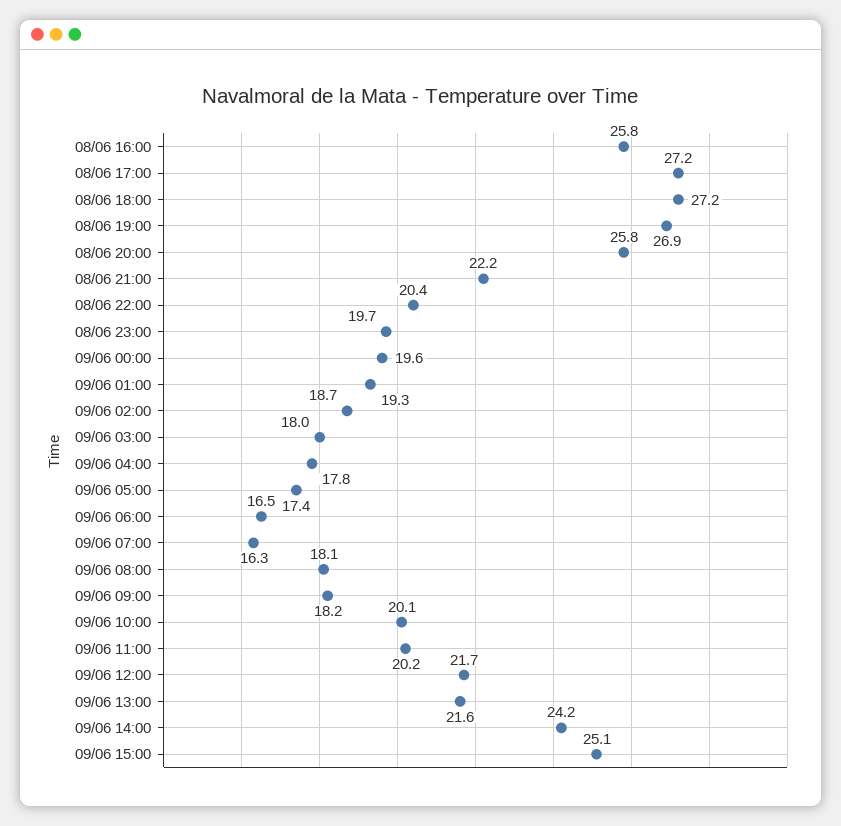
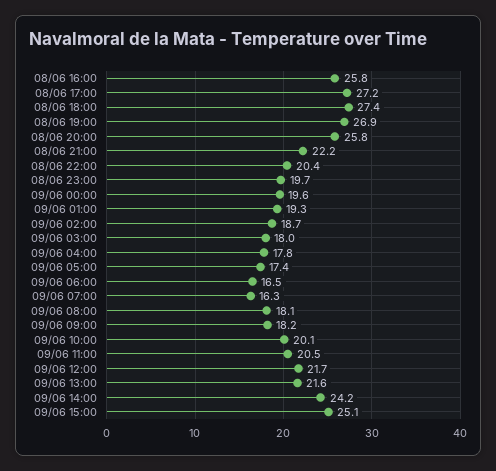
08/06 18:00: 27.2 -> 27.4
09/06 11:00: 20.2 -> 20.5

